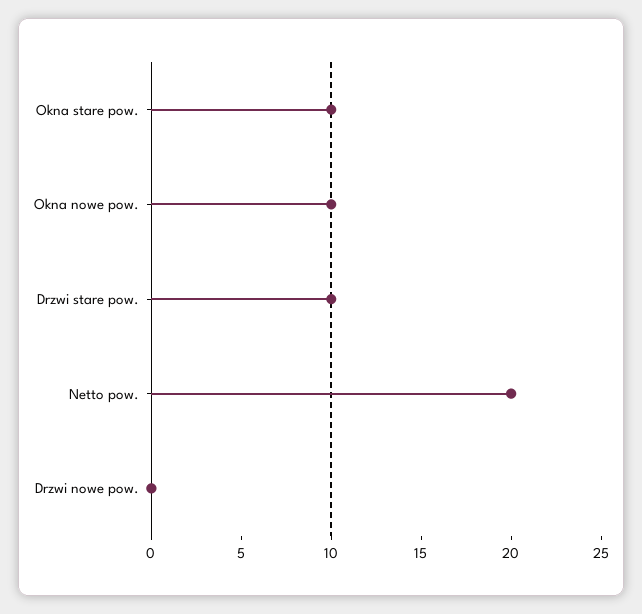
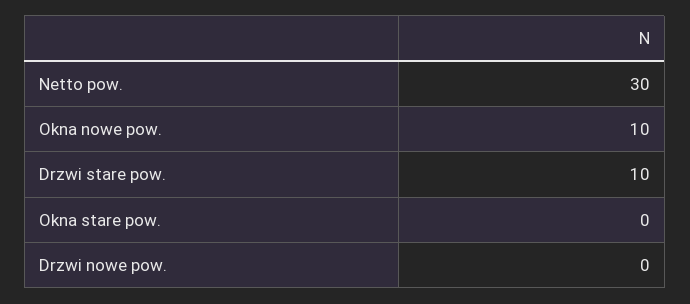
Okna stare pow.: 10 -> 0
Netto pow.: 20 -> 30

